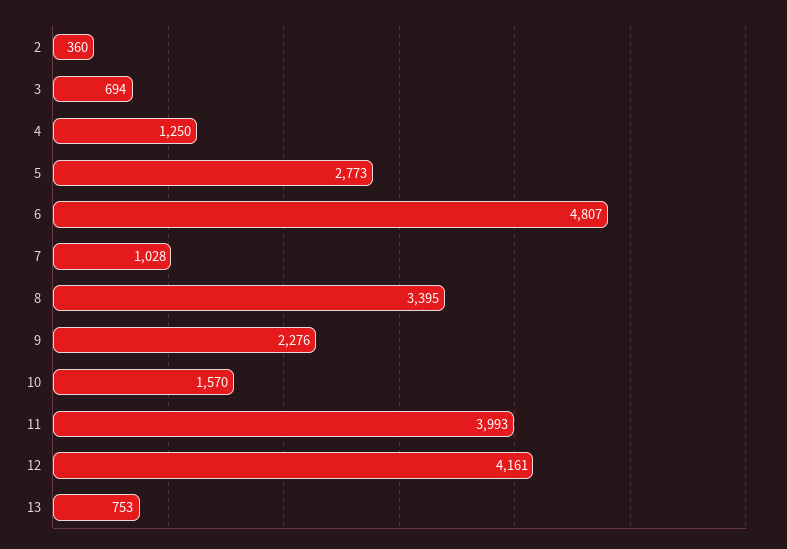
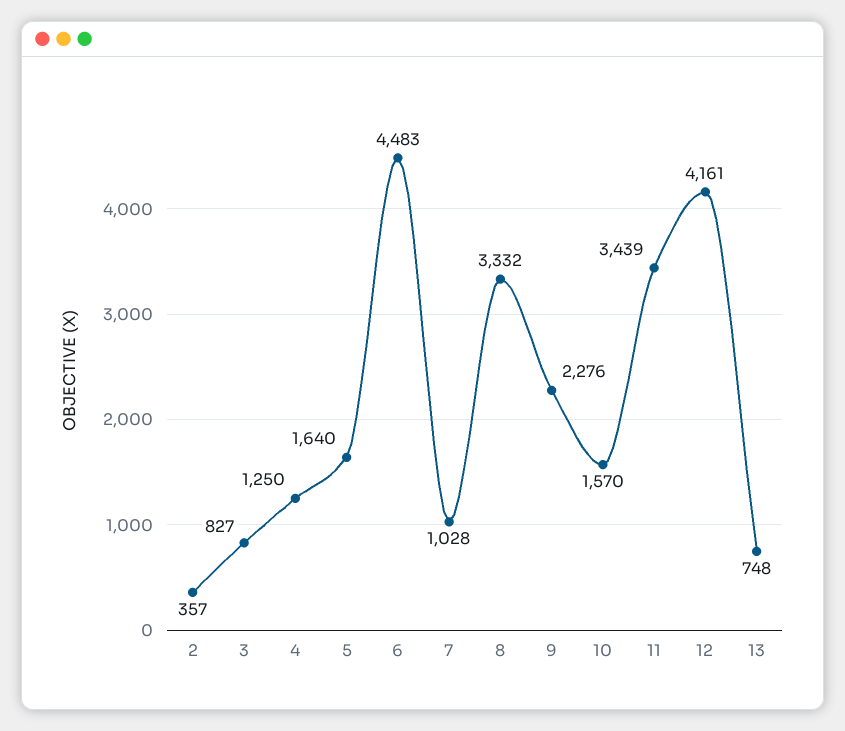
2: 360 -> 357
3: 694 -> 827
5: 2773 -> 1640
6: 4807 -> 4483
8: 3395 -> 3332
11: 3993 -> 3439
13: 753 -> 748

